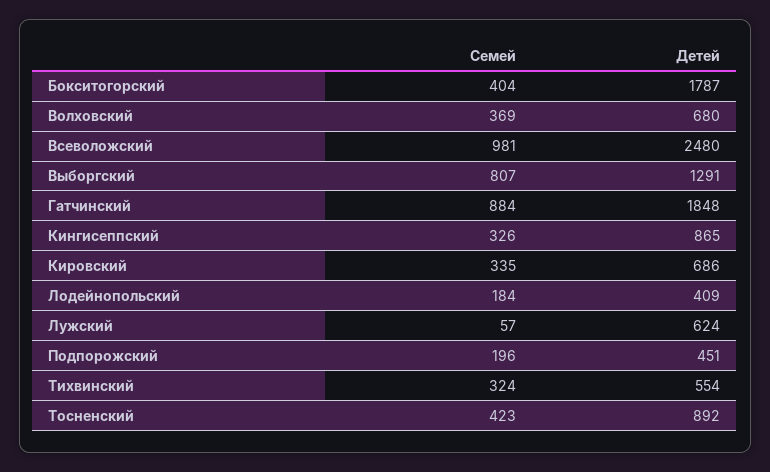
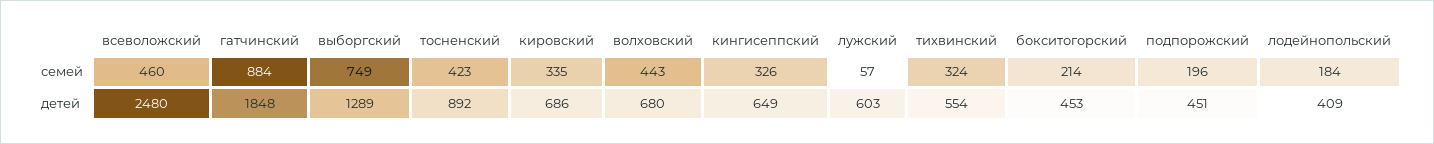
Семей, Бокситогорский: 404 -> 214
Детей, Бокситогорский: 1787 -> 453
Семей, Волховский: 369 -> 443
Семей, Всеволожский: 981 -> 460
Семей, Выборгский: 807 -> 749
Детей, Выборгский: 1291 -> 1289
Детей, Кингисеппский: 865 -> 649
Детей, Лужский: 624 -> 603

